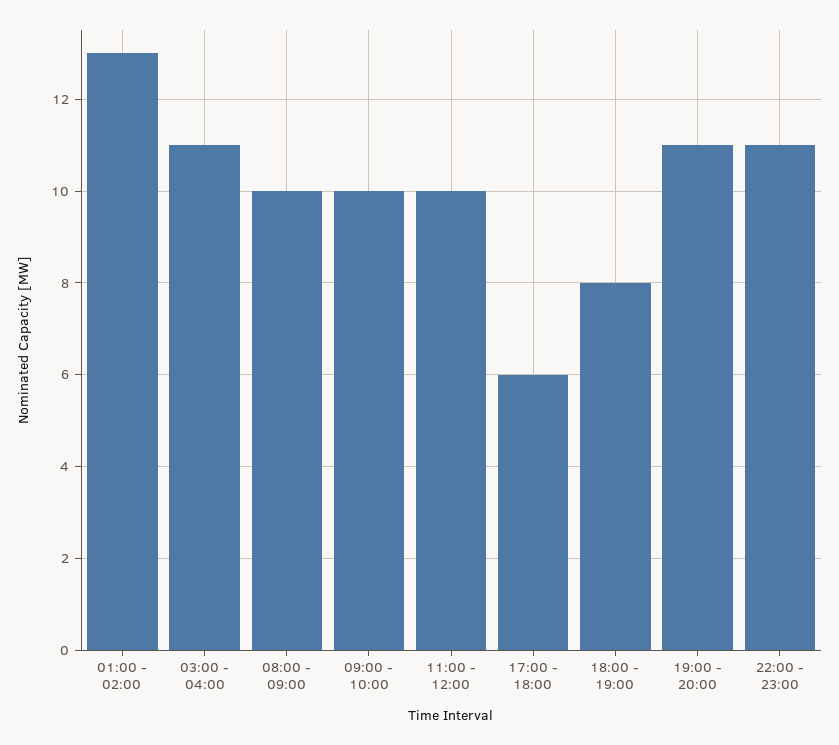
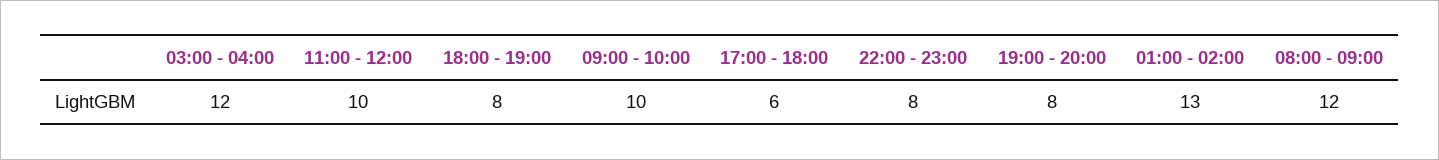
03:00 - 04:00: 11 -> 12
08:00 - 09:00: 10 -> 12
19:00 - 20:00: 11 -> 8
22:00 - 23:00: 11 -> 8

